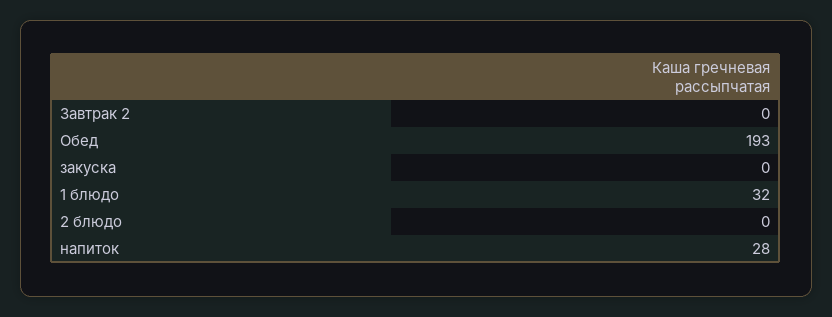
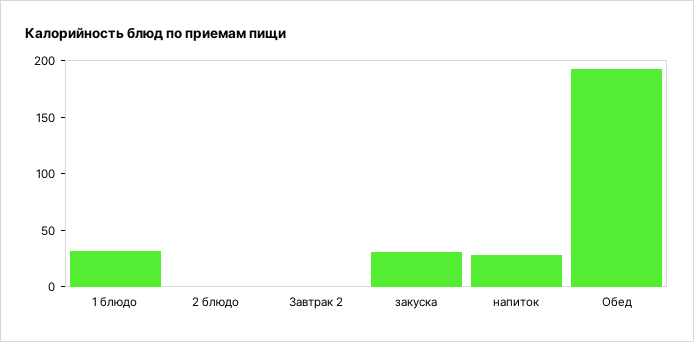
закуска: 0 -> 30

